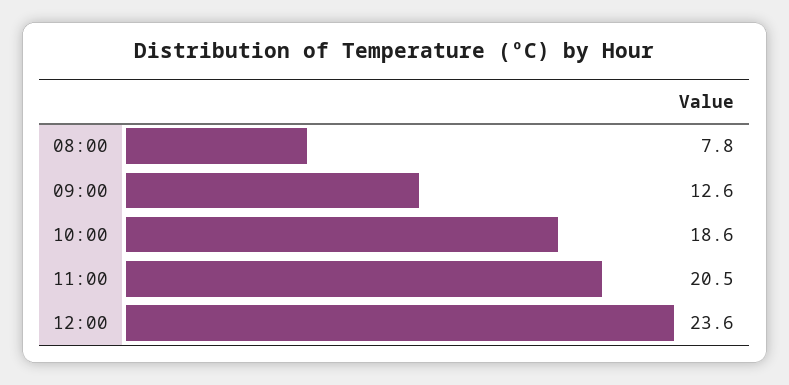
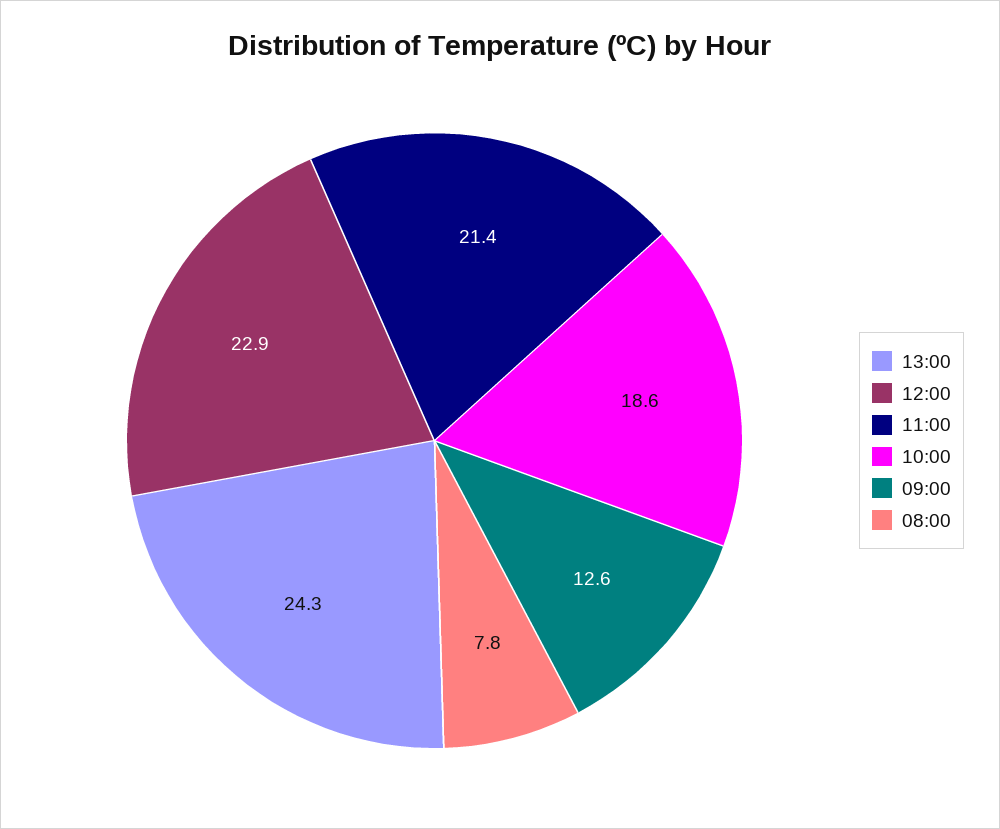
11:00: 20.5 -> 21.4
12:00: 23.6 -> 22.9
13:00: none -> 24.3

